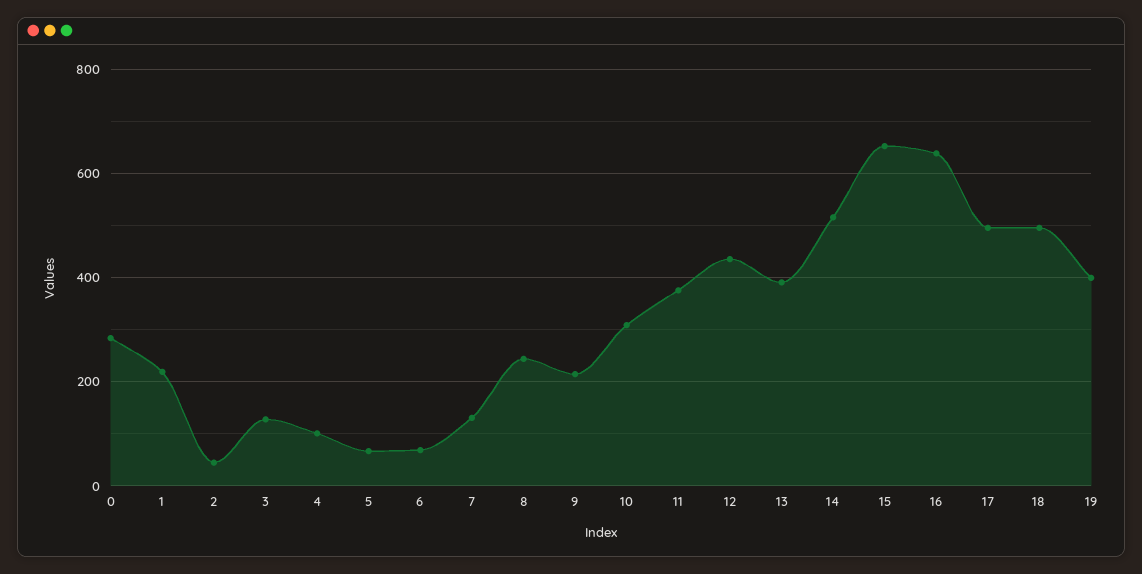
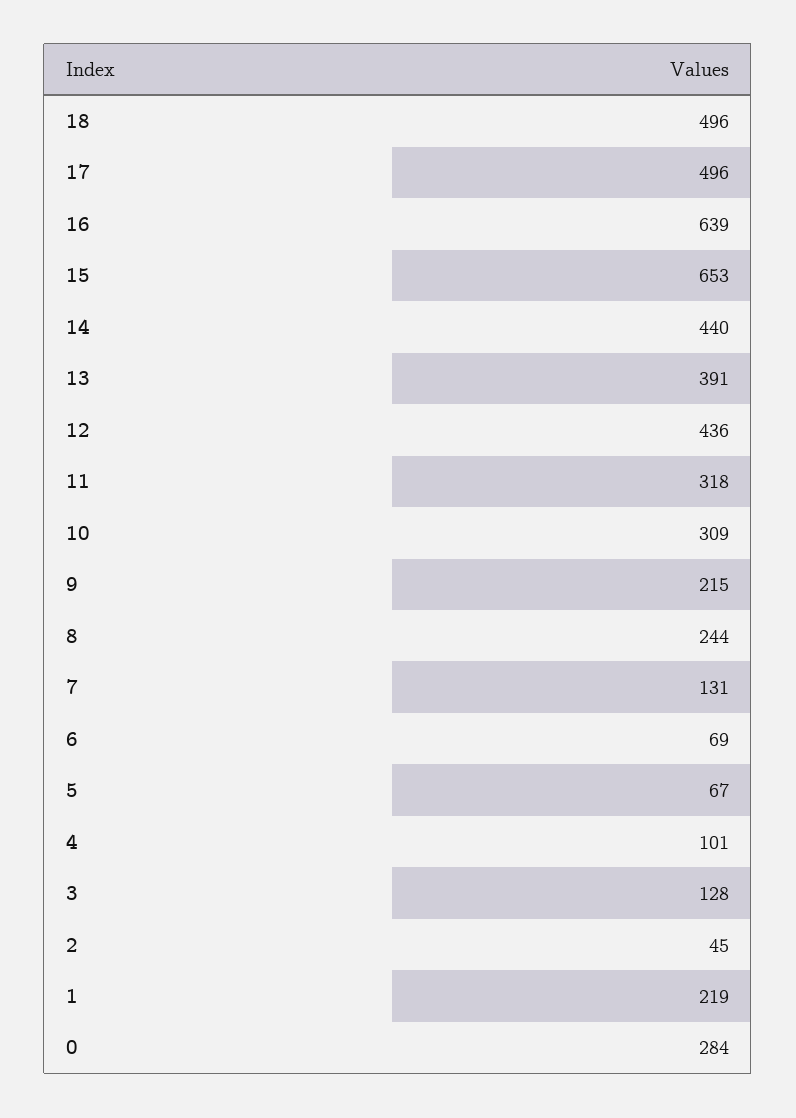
11: 380 -> 318
14: 520 -> 440
19: 400 -> none

